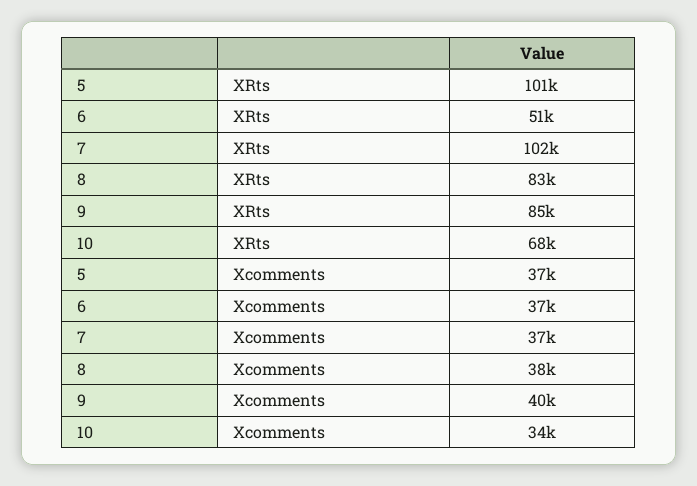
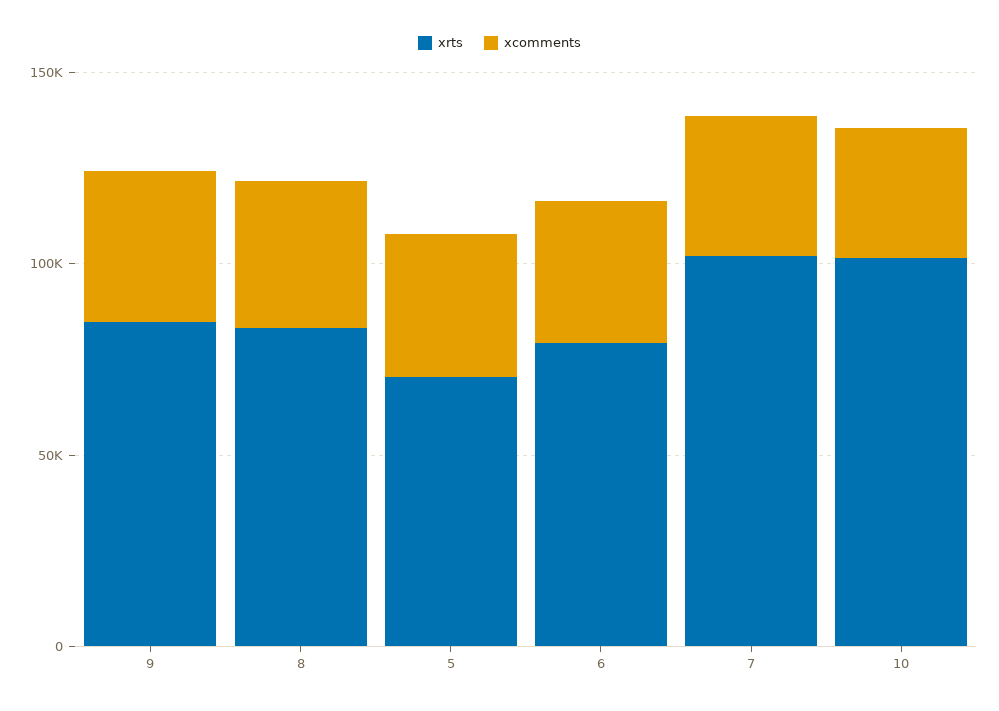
XRts, 5: 101000 -> 70000
XRts, 6: 51000 -> 80000
XRts, 10: 68000 -> 100000

